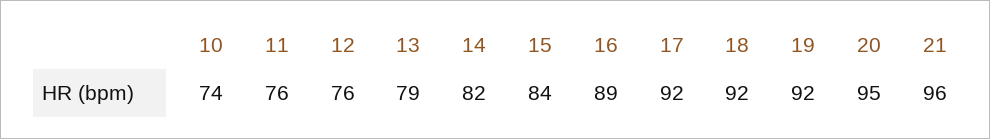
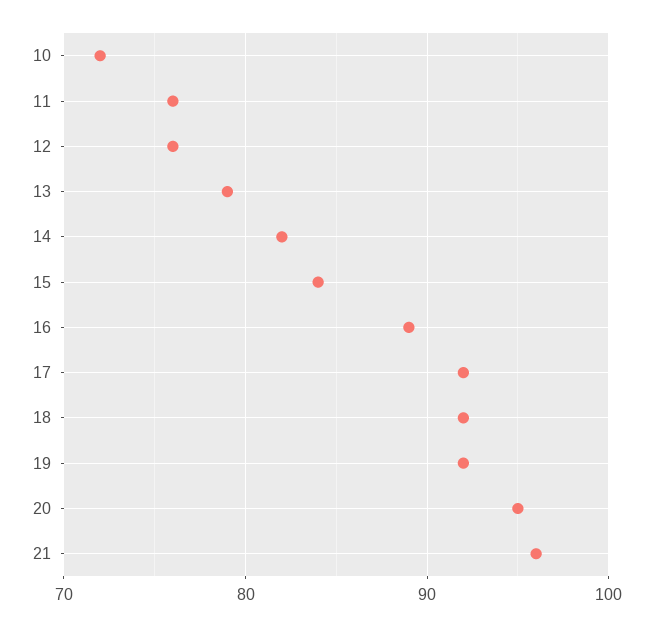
10: 74 -> 72

